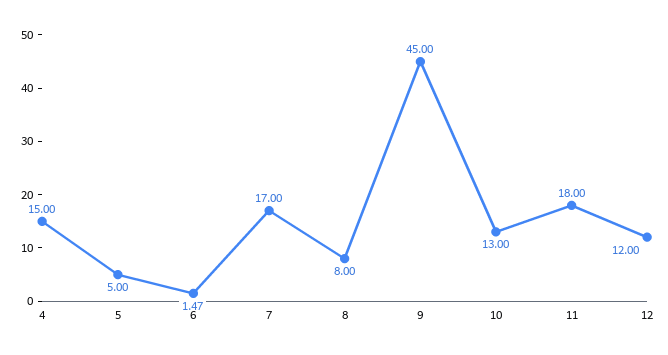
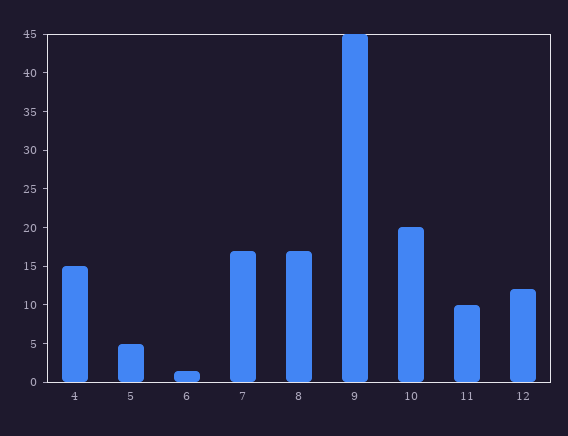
8: 8 -> 17.5
10: 13 -> 20
11: 18 -> 10

